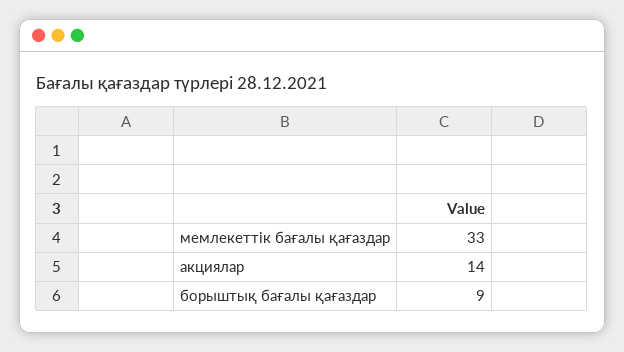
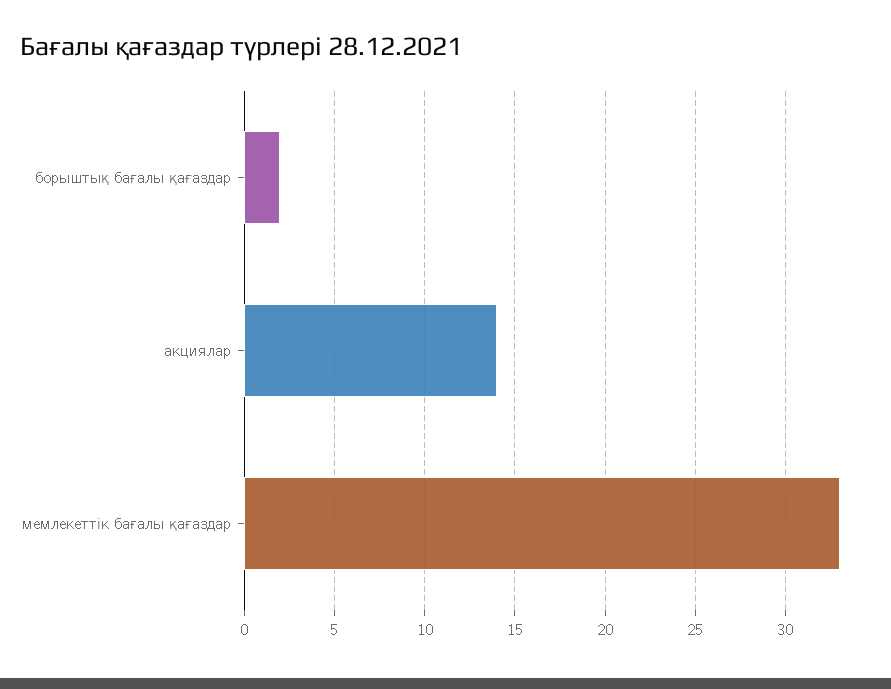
борыштық бағалы қағаздар: 9 -> 2

